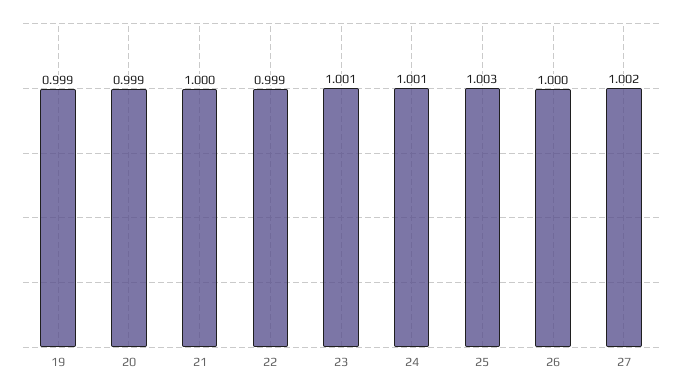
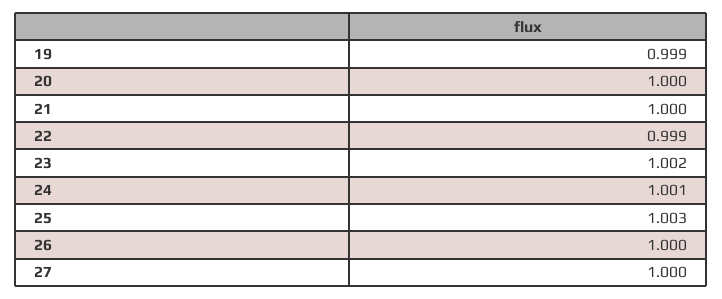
20: 0.999 -> 1
23: 1.001 -> 1.002
27: 1.002 -> 1

